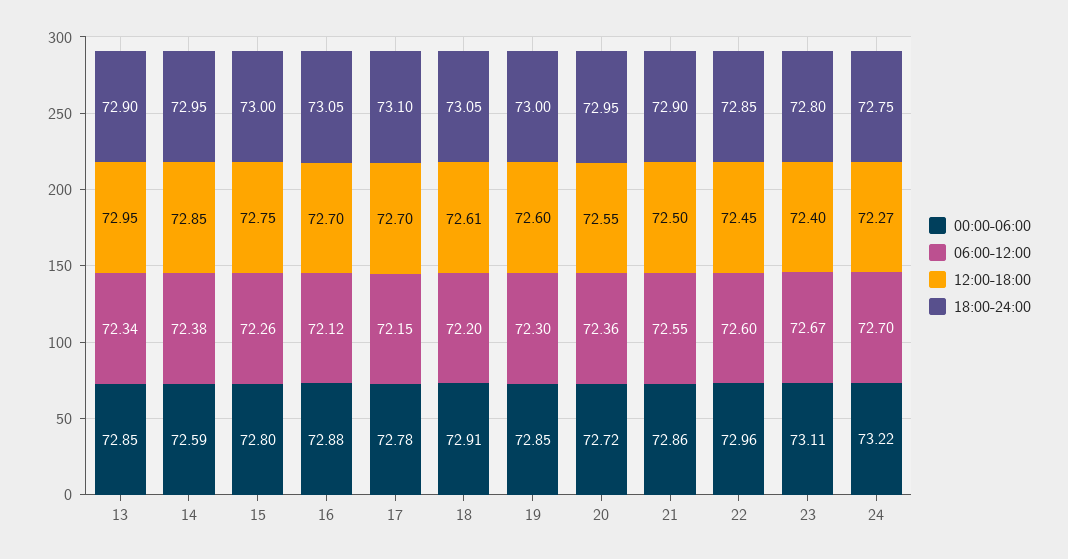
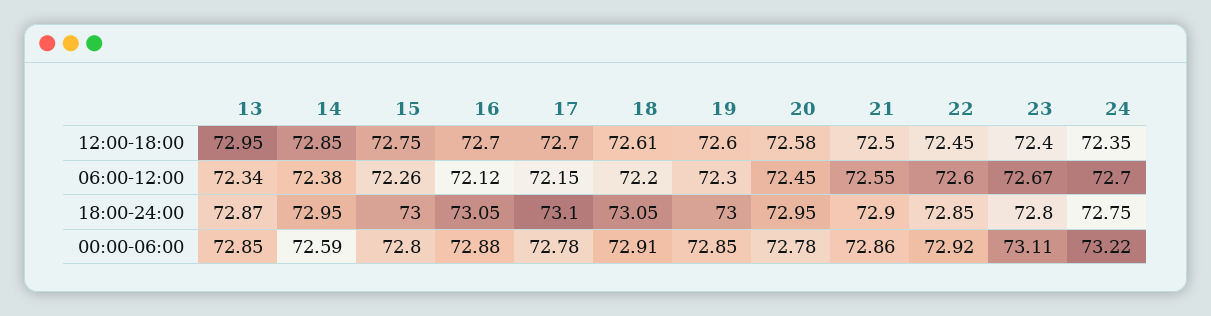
18:00-24:00, 13: 72.9 -> 72.87
00:00-06:00, 20: 72.72 -> 72.78
06:00-12:00, 20: 72.36 -> 72.45
12:00-18:00, 20: 72.55 -> 72.58
00:00-06:00, 22: 72.96 -> 72.92
12:00-18:00, 24: 72.27 -> 72.35

